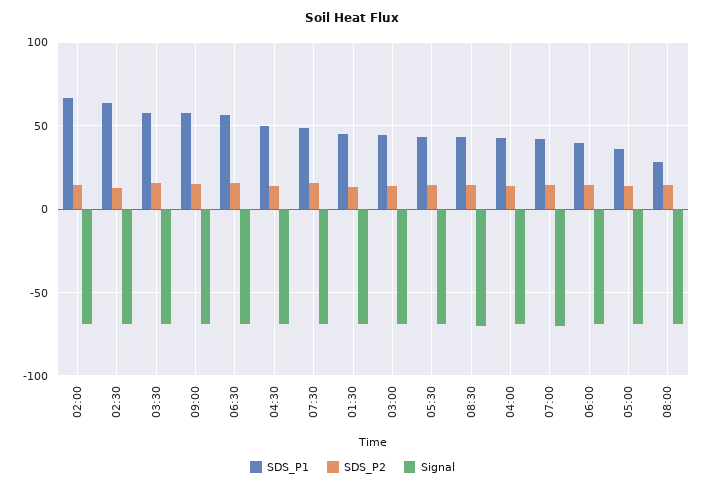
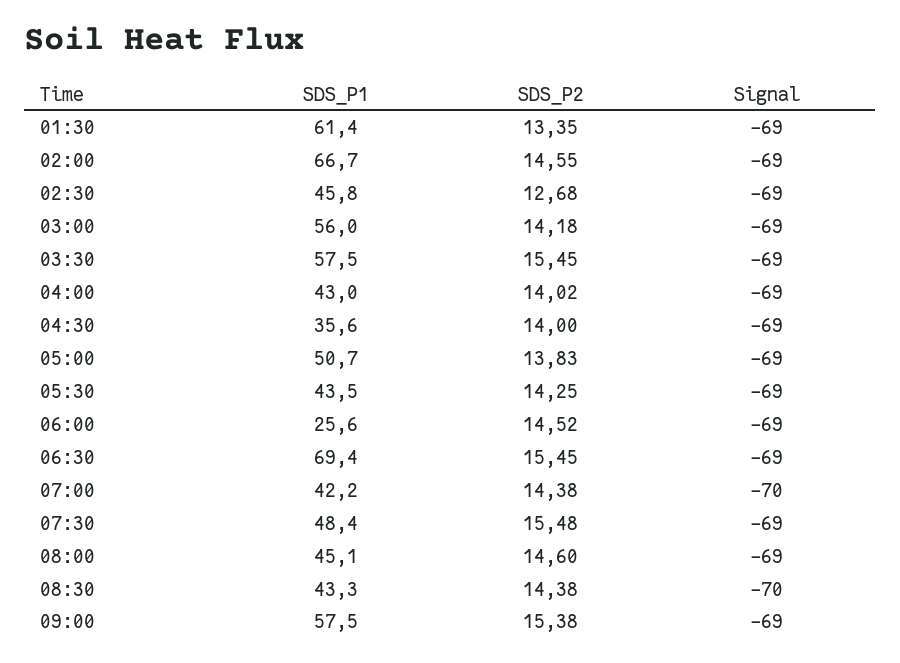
SDS_P1, 02:30: 65 -> 45.8
SDS_P1, 06:30: 55 -> 69.4
SDS_P1, 04:30: 50 -> 35.6
SDS_P1, 01:30: 45 -> 61.4
SDS_P1, 03:00: 45 -> 56
SDS_P1, 06:00: 40 -> 25.6
SDS_P1, 05:00: 35 -> 50.7
SDS_P1, 08:00: 30 -> 45.1

